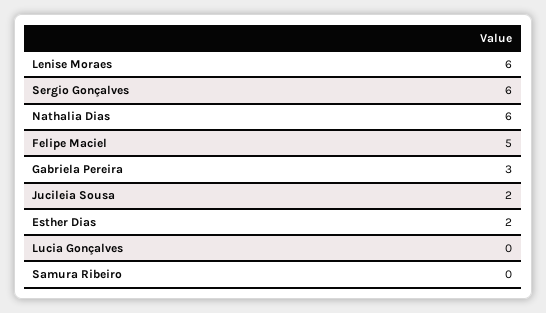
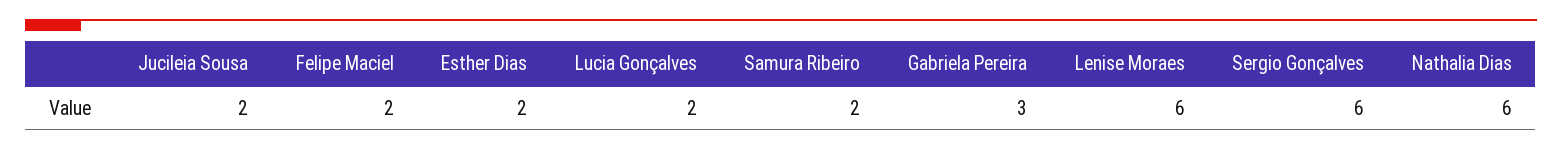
Felipe Maciel: 5 -> 2
Lucia Gonçalves: 0 -> 2
Samura Ribeiro: 0 -> 2

